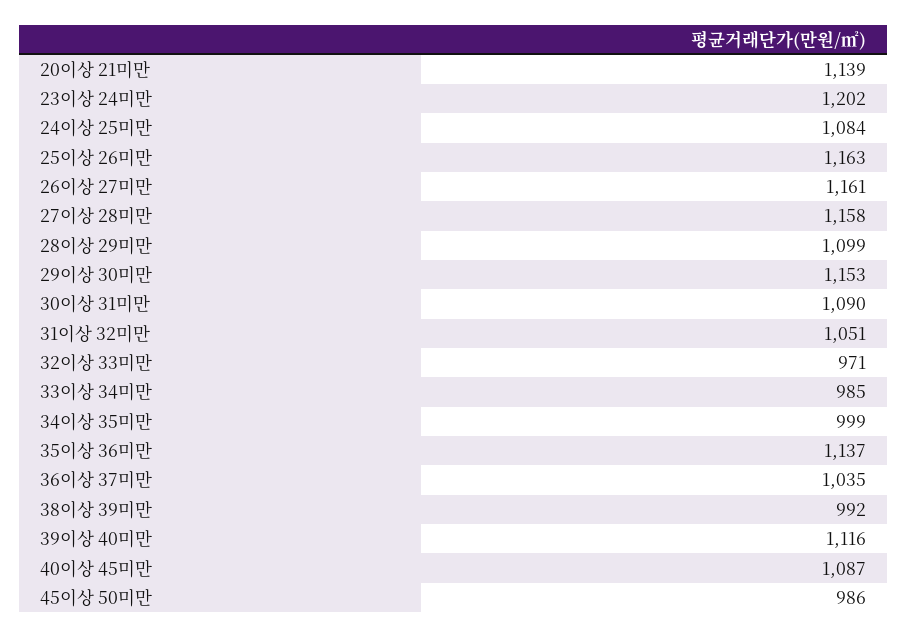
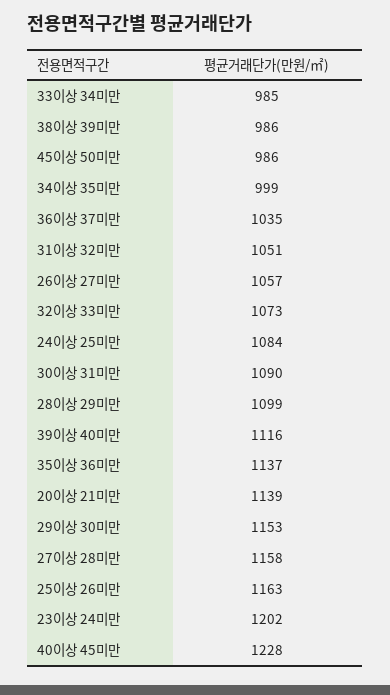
26이상 27미만: 1161 -> 1057
32이상 33미만: 971 -> 1073
38이상 39미만: 992 -> 986
40이상 45미만: 1087 -> 1228

